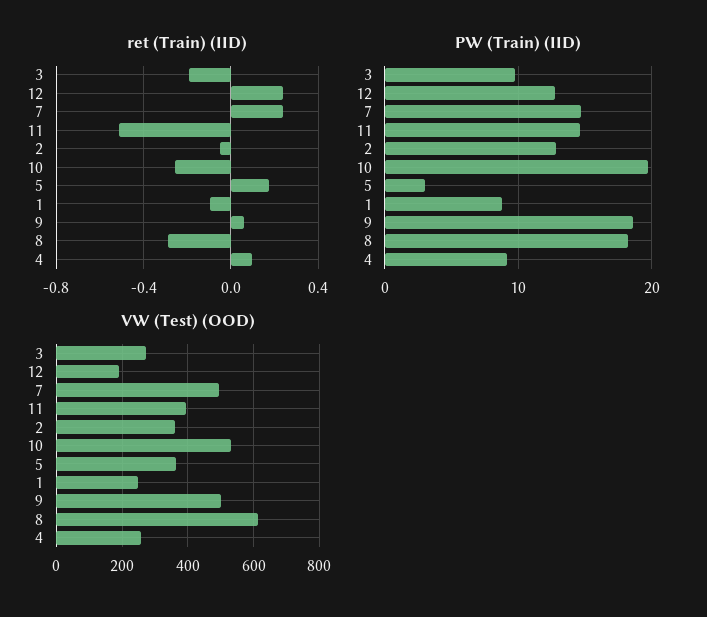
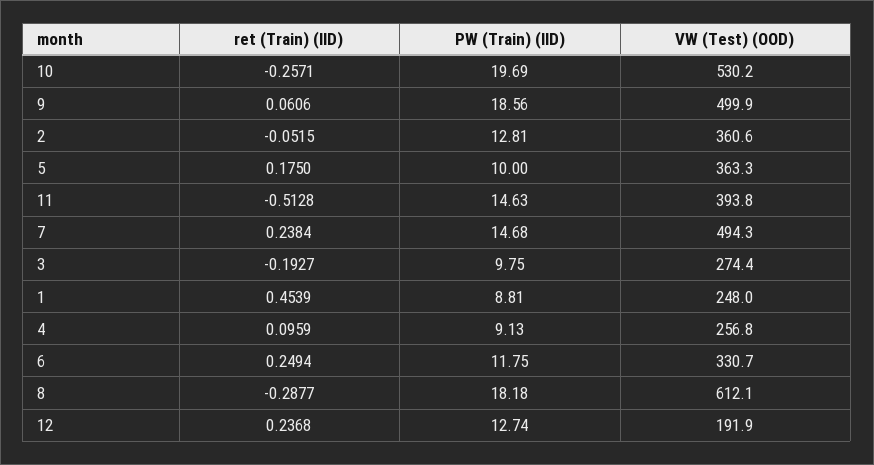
ret (Train) (IID), 1: -0.1 -> 0.4539
PW (Train) (IID), 5: 3 -> 10
ret (Train) (IID), 6: none -> 0.2494
PW (Train) (IID), 6: none -> 11.75
VW (Test) (OOD), 6: none -> 330.7

